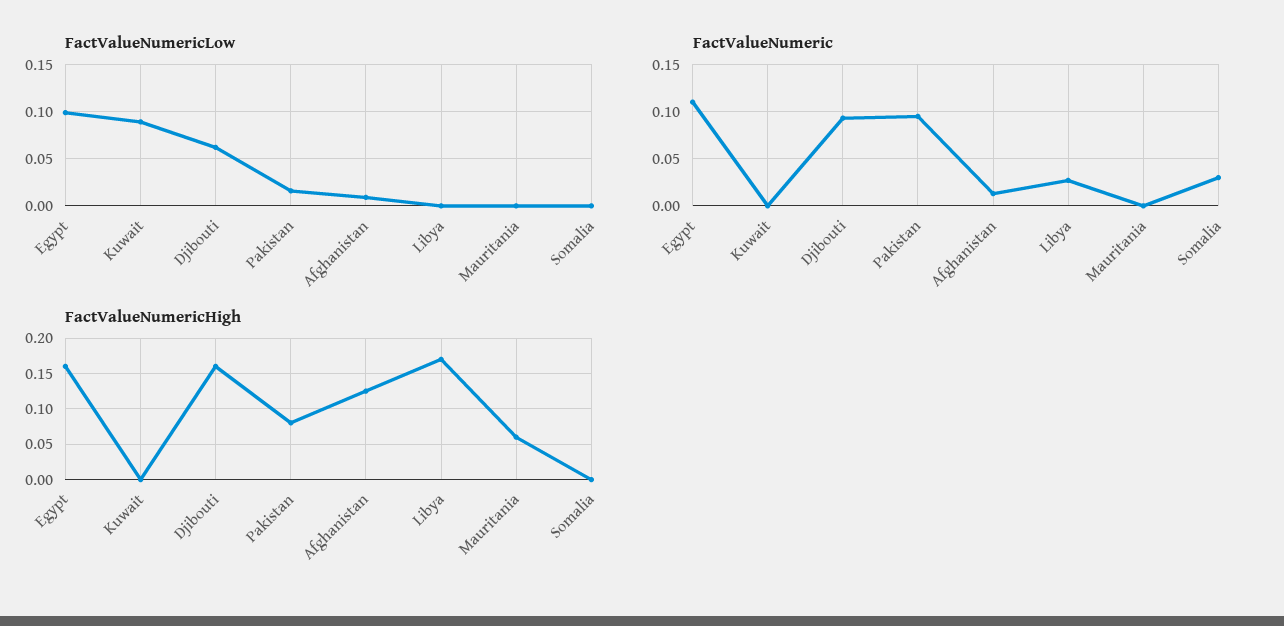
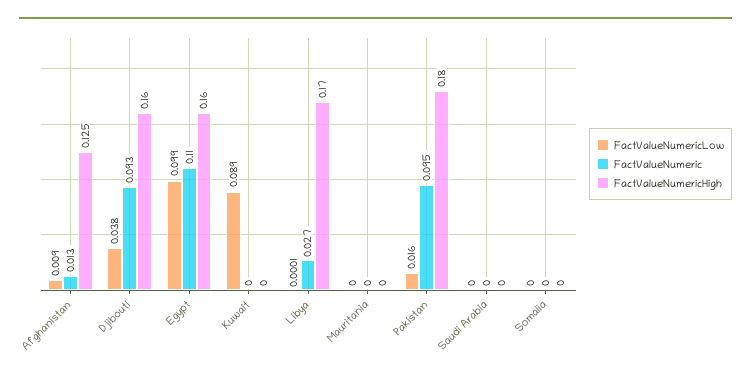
FactValueNumericLow, Djibouti: 0.06 -> 0.038
FactValueNumeric, Somalia: 0.03 -> 0
FactValueNumericHigh, Pakistan: 0.08 -> 0.18
FactValueNumericHigh, Mauritania: 0.06 -> 0
FactValueNumericLow, Saudi Arabia: none -> 0
FactValueNumeric, Saudi Arabia: none -> 0
FactValueNumericHigh, Saudi Arabia: none -> 0

